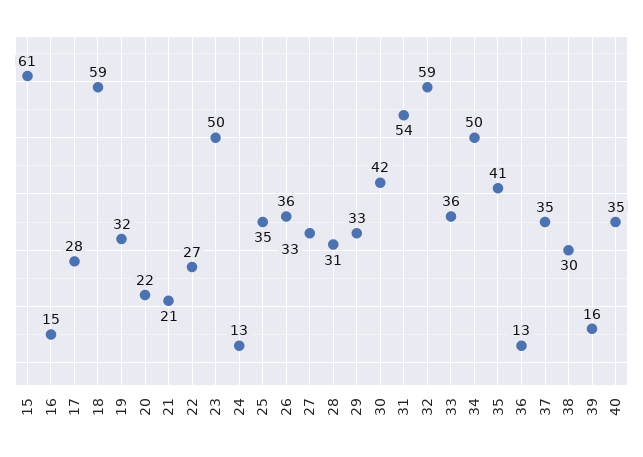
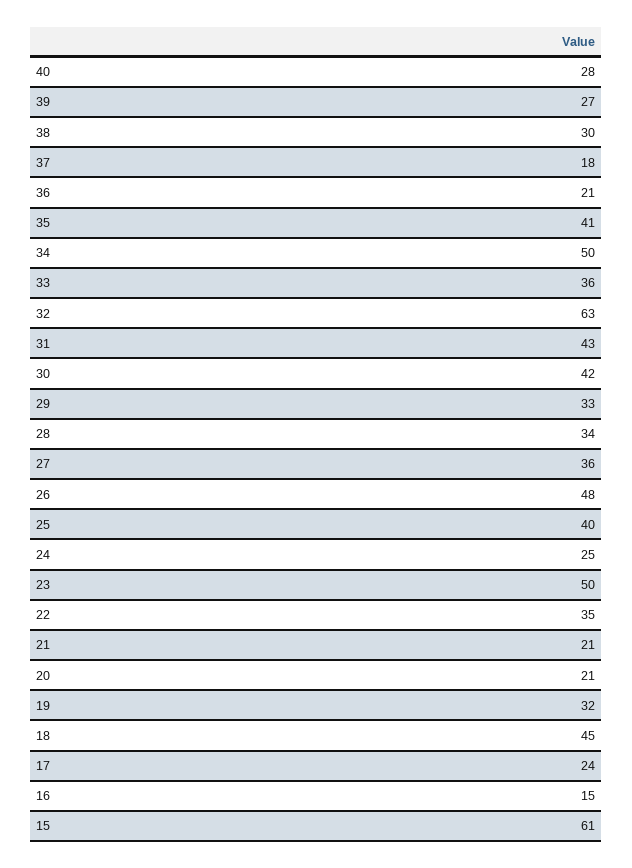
17: 28 -> 24
18: 59 -> 45
20: 22 -> 21
22: 27 -> 35
24: 13 -> 25
25: 35 -> 40
26: 36 -> 48
27: 33 -> 36
28: 31 -> 34
31: 54 -> 43
32: 59 -> 63
36: 13 -> 21
37: 35 -> 18
39: 16 -> 27
40: 35 -> 28

